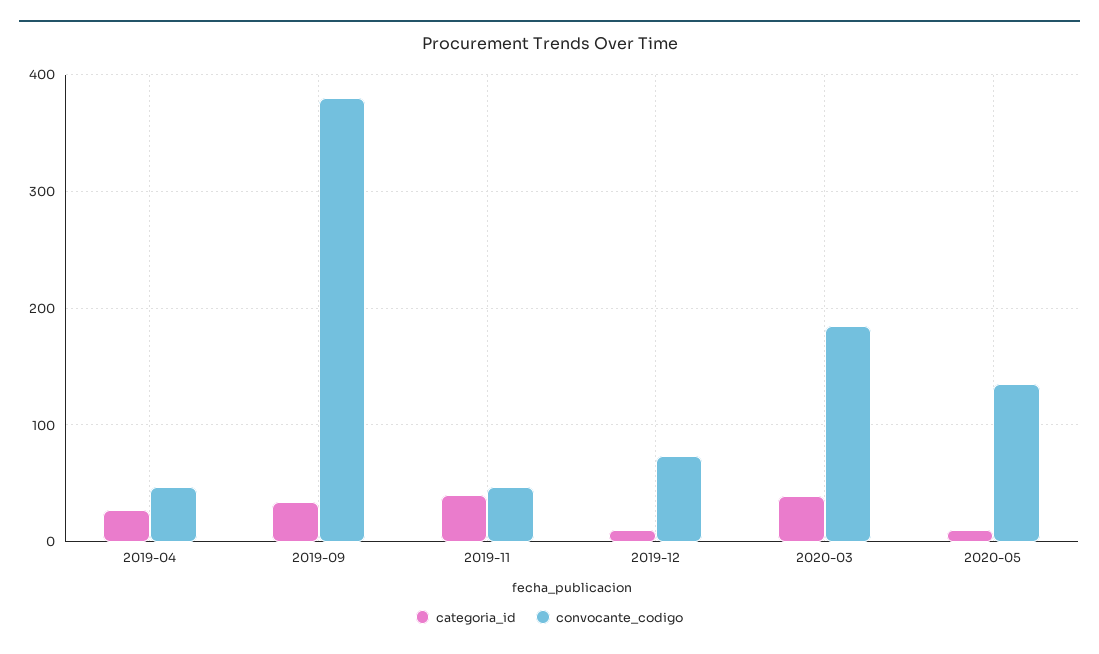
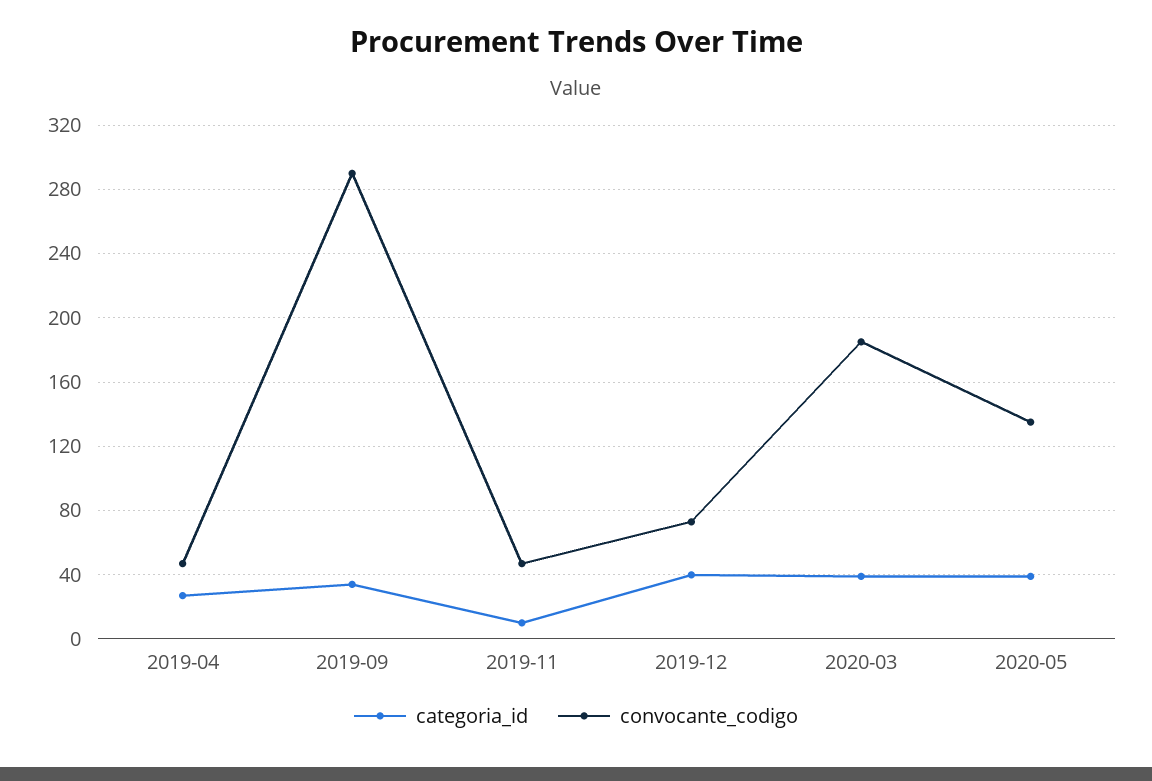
convocante_codigo, 2019-09: 380 -> 290
categoria_id, 2019-11: 40 -> 10
categoria_id, 2019-12: 10 -> 40
categoria_id, 2020-05: 10 -> 40

